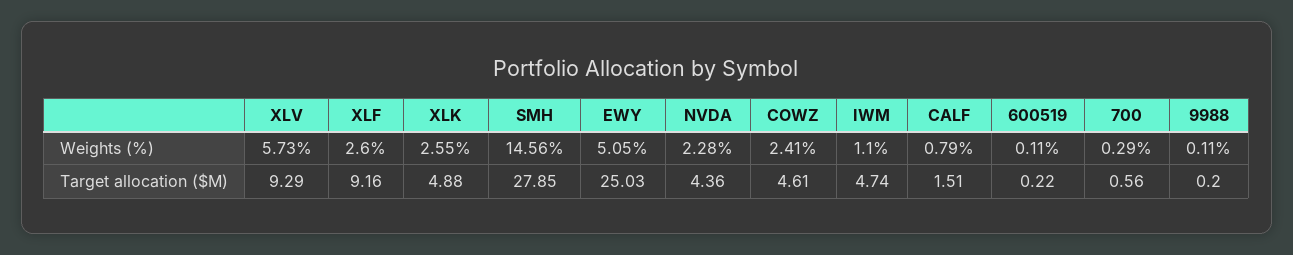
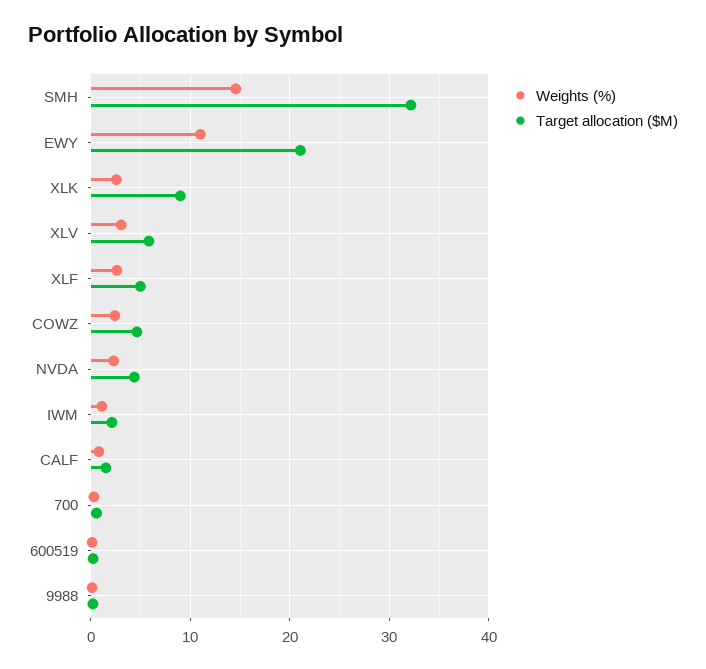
Weights (%), XLV: 5.73 -> 3
Weights (%), EWY: 5.05 -> 11
Target allocation ($M), XLV: 9.29 -> 6
Target allocation ($M), XLF: 9.16 -> 5
Target allocation ($M), XLK: 4.88 -> 9
Target allocation ($M), SMH: 27.85 -> 32
Target allocation ($M), EWY: 25.03 -> 21
Target allocation ($M), IWM: 4.74 -> 2

